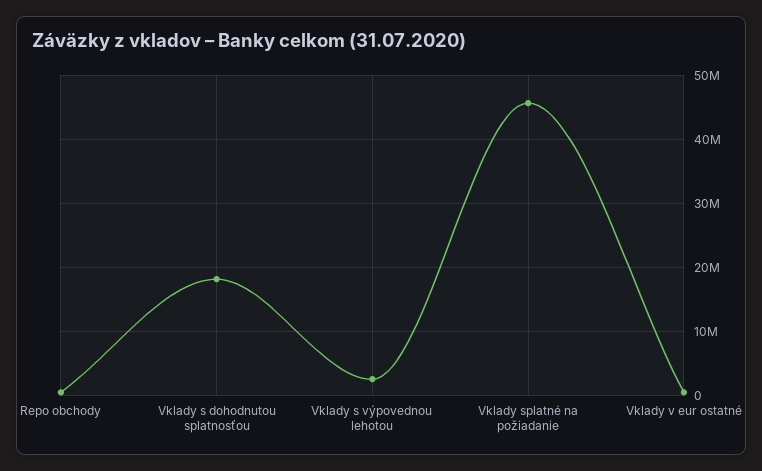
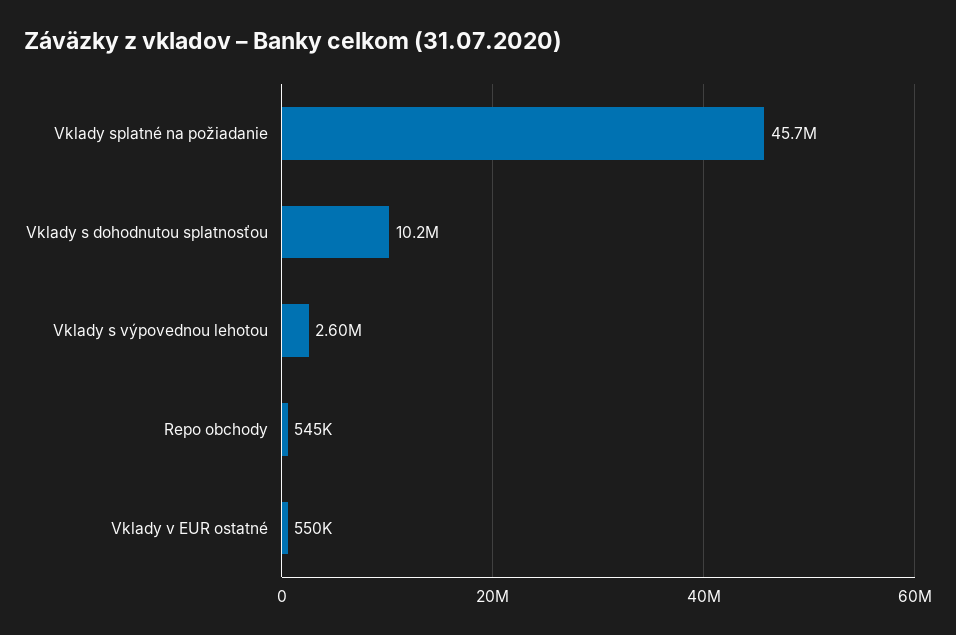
Vklady s dohodnutou splatnosťou: 18000000 -> 10200000

